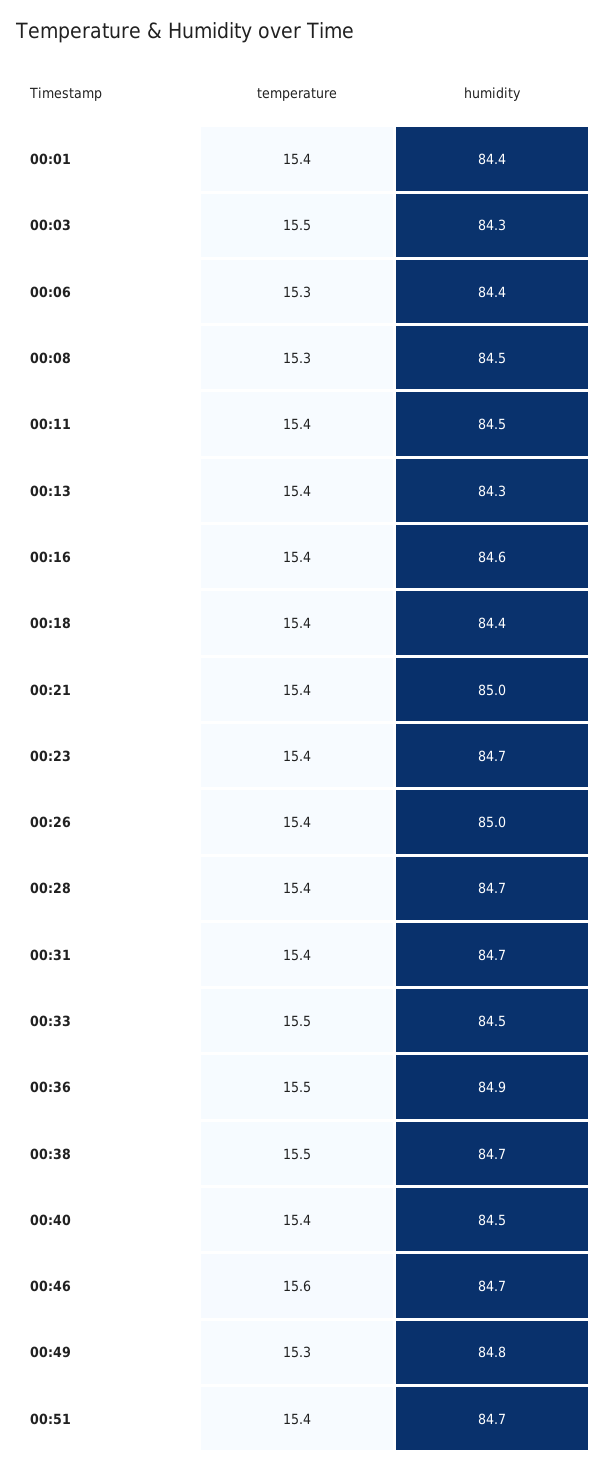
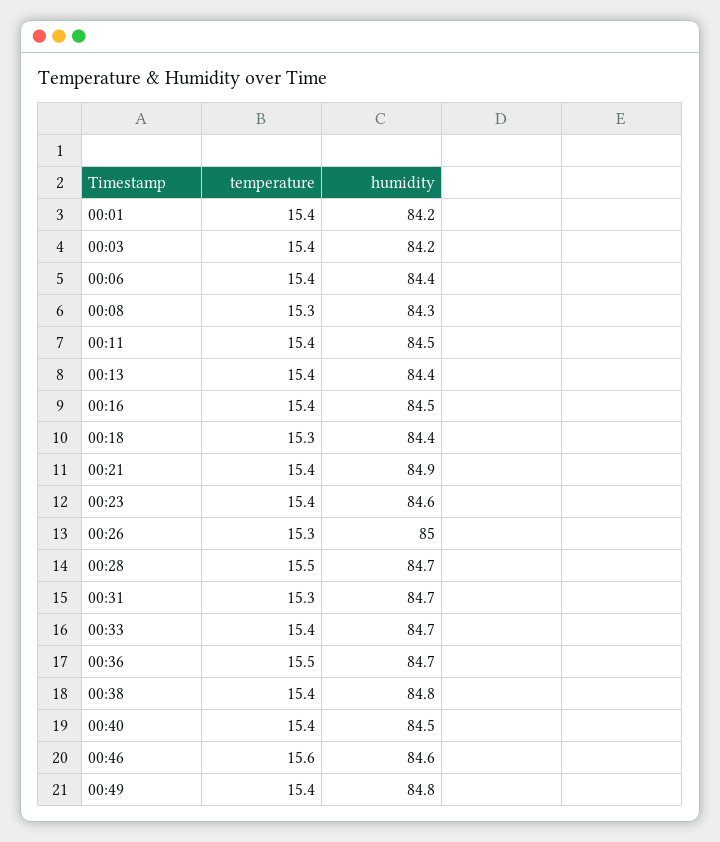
humidity, 00:01: 84.4 -> 84.2
temperature, 00:03: 15.5 -> 15.4
humidity, 00:03: 84.3 -> 84.2
temperature, 00:06: 15.3 -> 15.4
humidity, 00:08: 84.5 -> 84.3
humidity, 00:13: 84.3 -> 84.4
humidity, 00:16: 84.6 -> 84.5
temperature, 00:18: 15.4 -> 15.3
humidity, 00:21: 85 -> 84.9
humidity, 00:23: 84.7 -> 84.6
temperature, 00:26: 15.4 -> 15.3
temperature, 00:28: 15.4 -> 15.5
temperature, 00:31: 15.4 -> 15.3
temperature, 00:33: 15.5 -> 15.4
humidity, 00:33: 84.5 -> 84.7
humidity, 00:36: 84.9 -> 84.7
temperature, 00:38: 15.5 -> 15.4
humidity, 00:38: 84.7 -> 84.8
humidity, 00:46: 84.7 -> 84.6
temperature, 00:49: 15.3 -> 15.4
temperature, 00:51: 15.4 -> none
humidity, 00:51: 84.7 -> none

